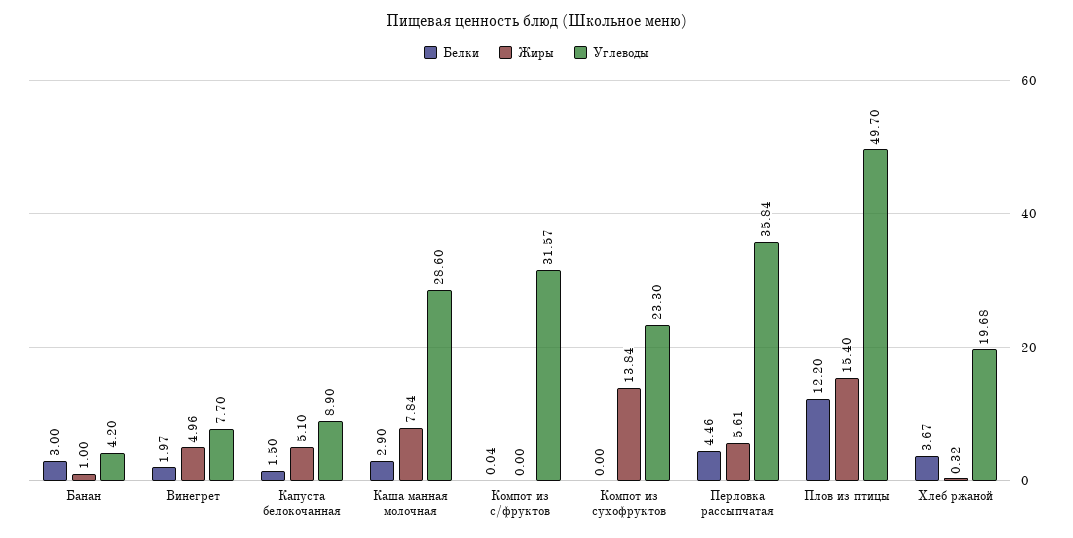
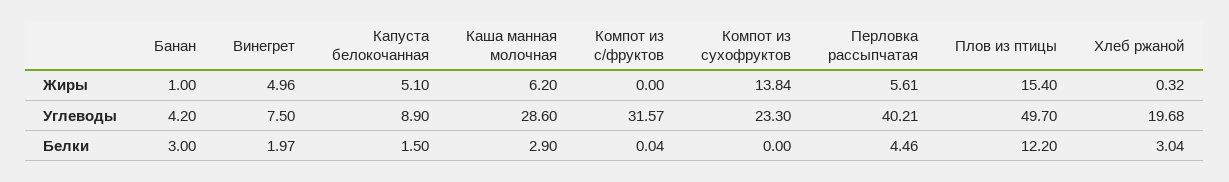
Углеводы, Винегрет: 7.7 -> 7.5
Жиры, Каша манная молочная: 7.84 -> 6.2
Углеводы, Перловка рассыпчатая: 35.84 -> 40.21
Белки, Хлеб ржаной: 3.67 -> 3.04

